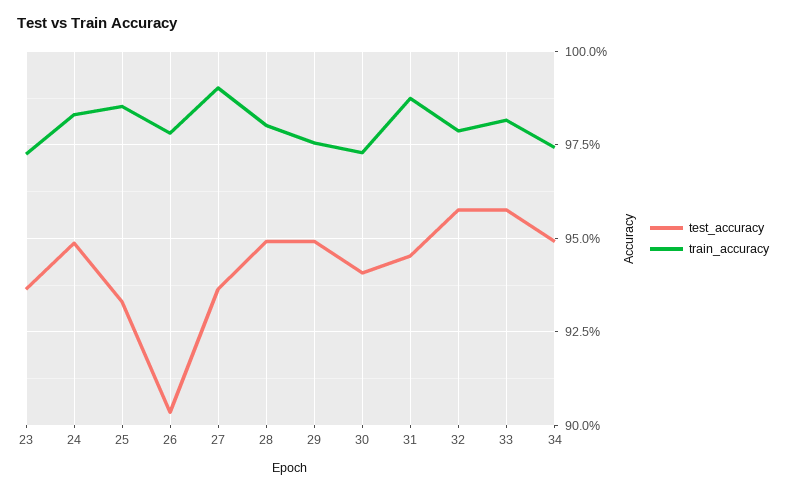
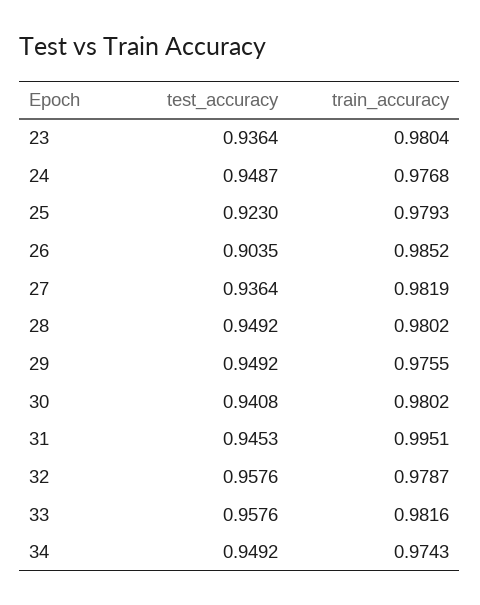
train_accuracy, 23: 0.9725 -> 0.9804
train_accuracy, 24: 0.9825 -> 0.9768
test_accuracy, 25: 0.9325 -> 0.923
train_accuracy, 25: 0.985 -> 0.9793
train_accuracy, 26: 0.9775 -> 0.9852
train_accuracy, 27: 0.99 -> 0.9819
train_accuracy, 30: 0.9725 -> 0.9802
train_accuracy, 31: 0.9875 -> 0.9951

